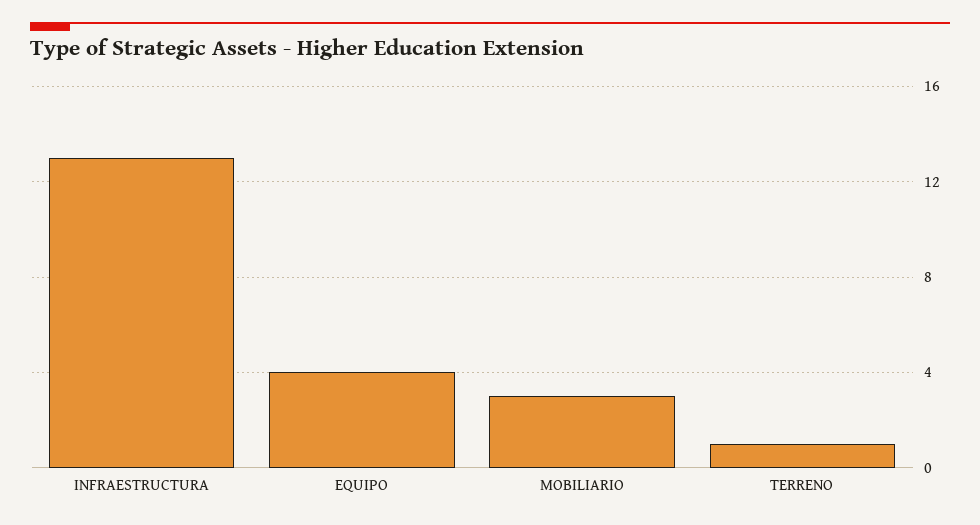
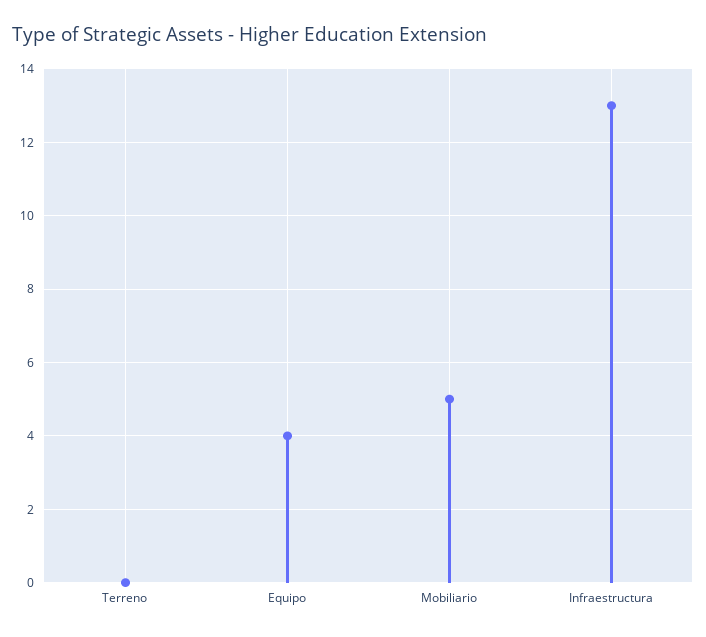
MOBILIARIO: 3 -> 5
TERRENO: 1 -> 0

